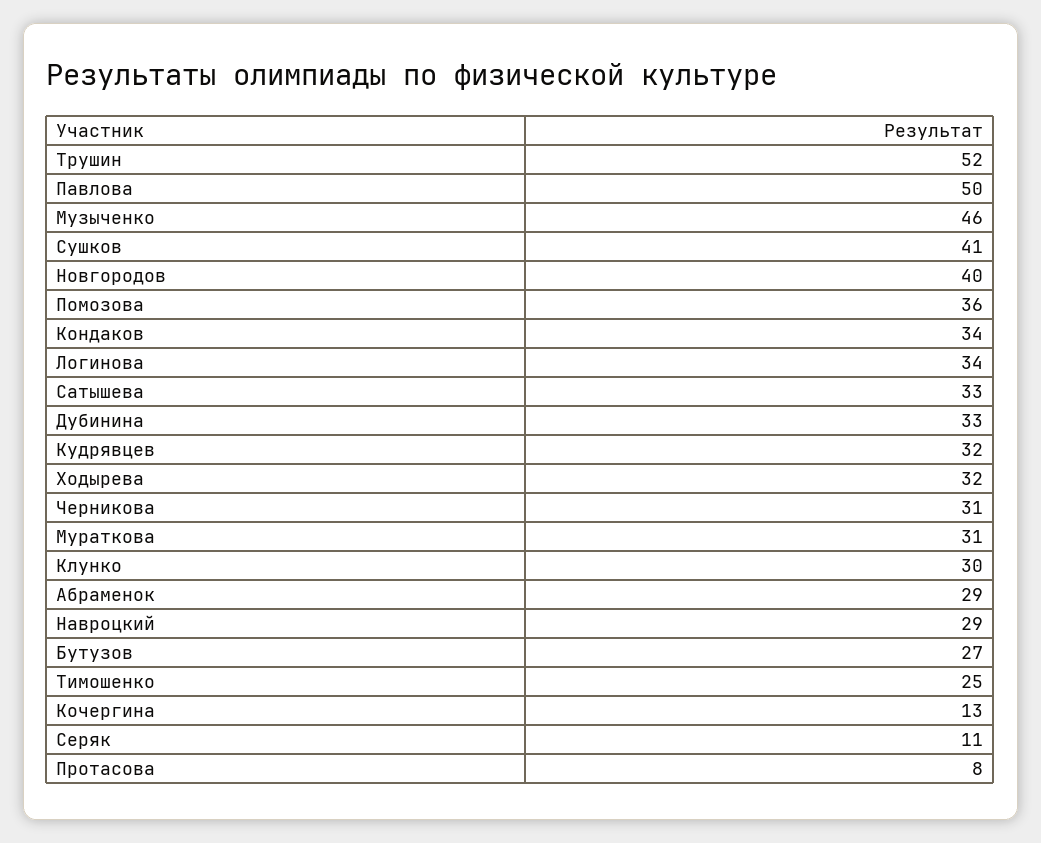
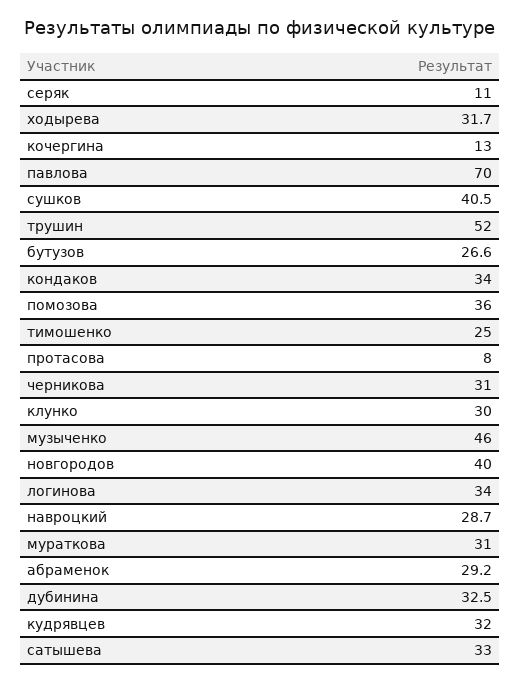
Павлова: 50 -> 70

